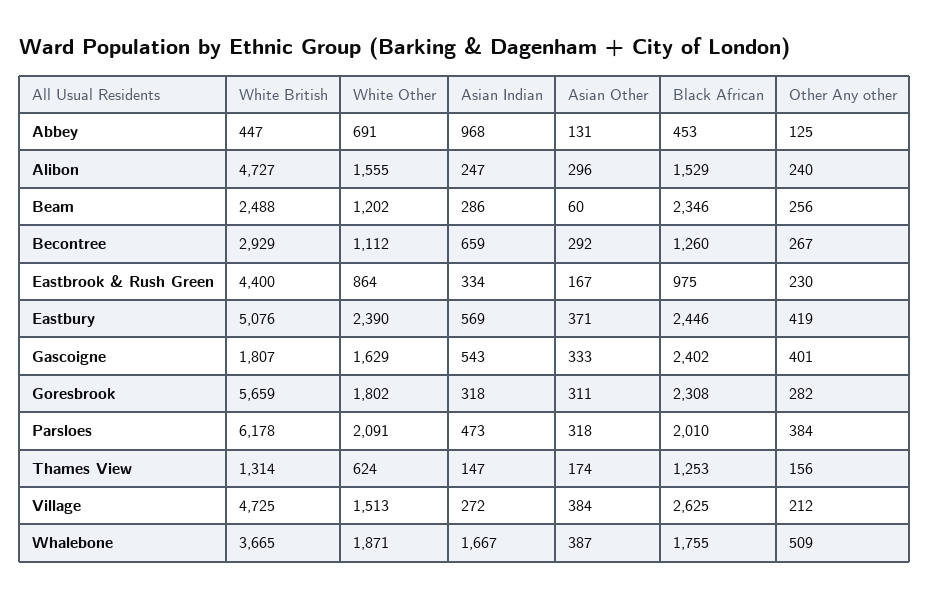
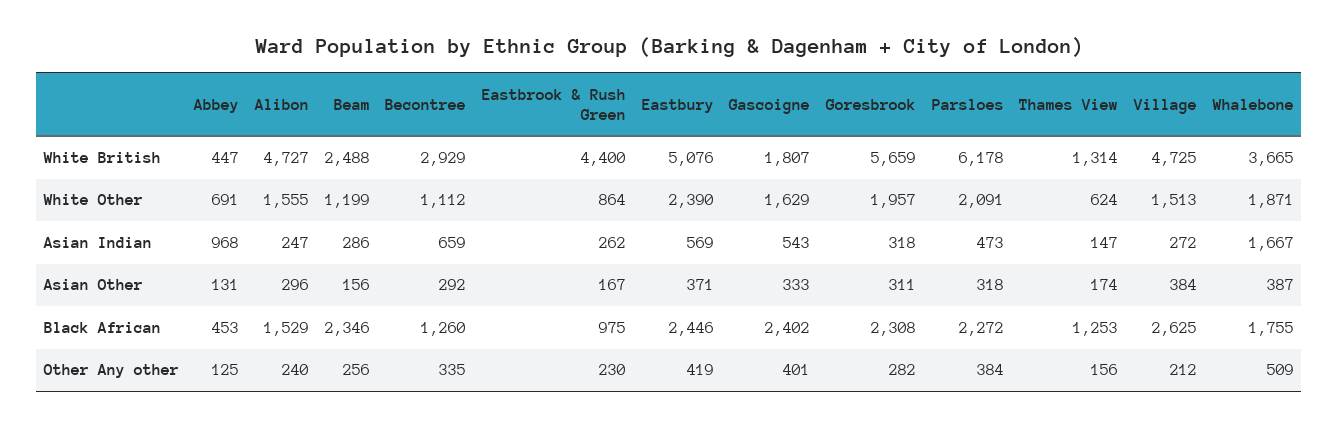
White Other, Beam: 1202 -> 1199
Asian Other, Beam: 60 -> 156
Other Any other, Becontree: 267 -> 335
Asian Indian, Eastbrook & Rush Green: 334 -> 262
White Other, Goresbrook: 1802 -> 1957
Black African, Parsloes: 2010 -> 2272

